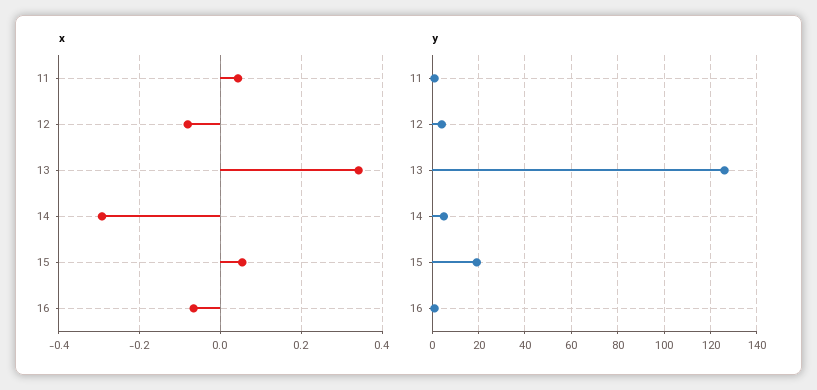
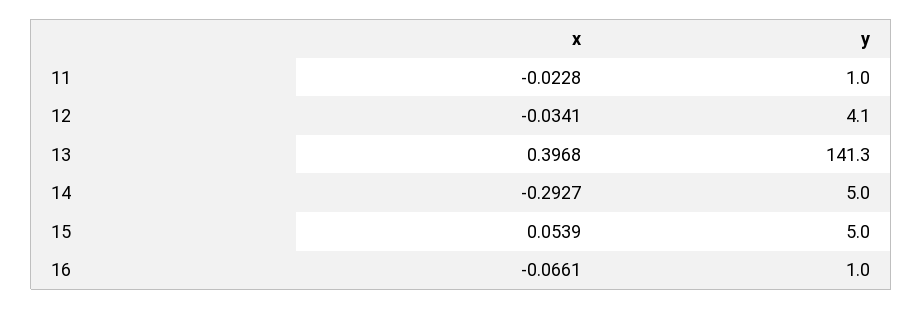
x, 11: 0.04 -> -0.0228
x, 12: -0.08 -> -0.0341
x, 13: 0.34 -> 0.3968
y, 13: 125 -> 141.3
y, 15: 20 -> 5

